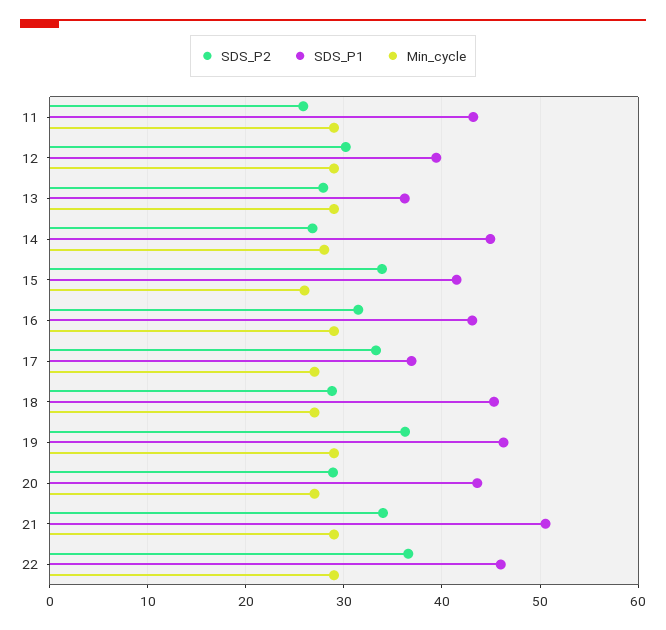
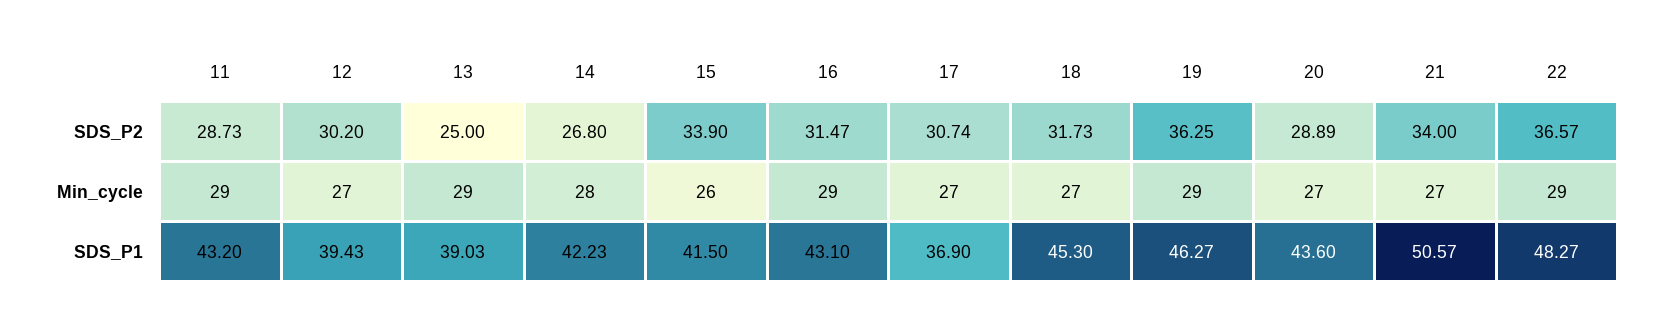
SDS_P2, 11: 26 -> 28.73
Min_cycle, 12: 29 -> 27
SDS_P2, 13: 28 -> 25
SDS_P1, 13: 36 -> 39.03
SDS_P1, 14: 45 -> 42.23
SDS_P2, 17: 33 -> 30.74
SDS_P2, 18: 29 -> 31.73
Min_cycle, 21: 29 -> 27
SDS_P1, 22: 46 -> 48.27

